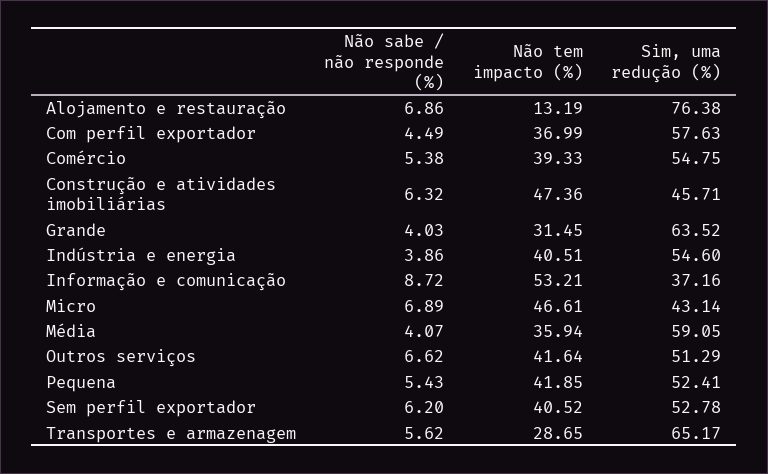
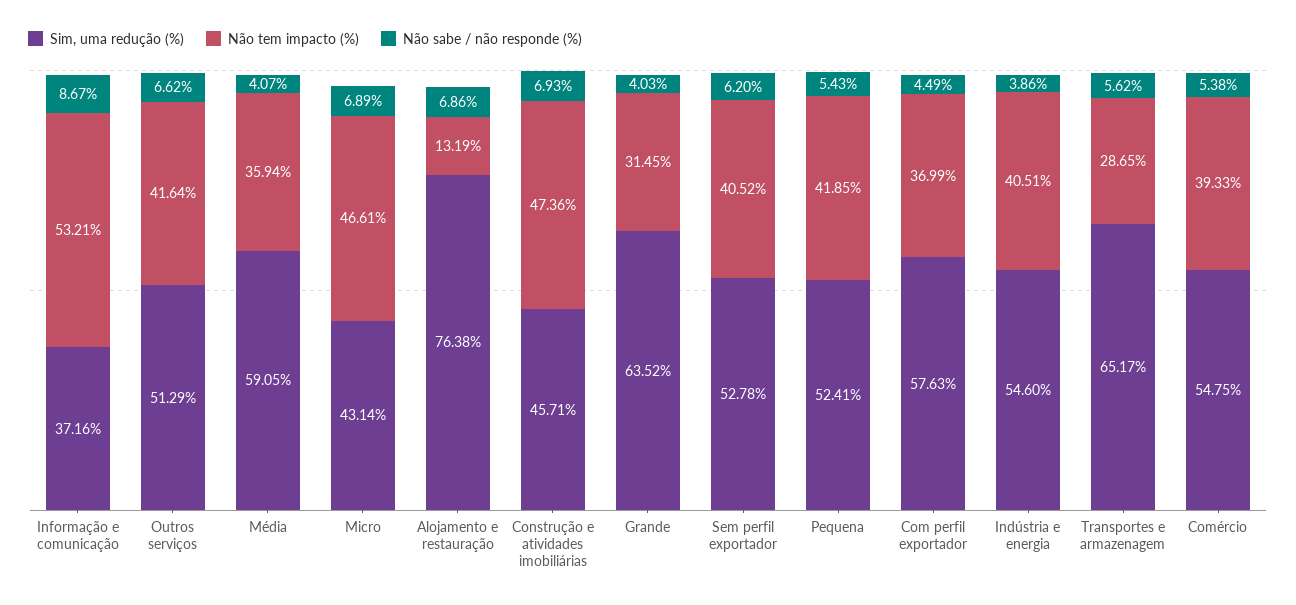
Não sabe / não responde (%), Construção e atividades imobiliárias: 6.32 -> 6.93
Não sabe / não responde (%), Informação e comunicação: 8.72 -> 8.67

